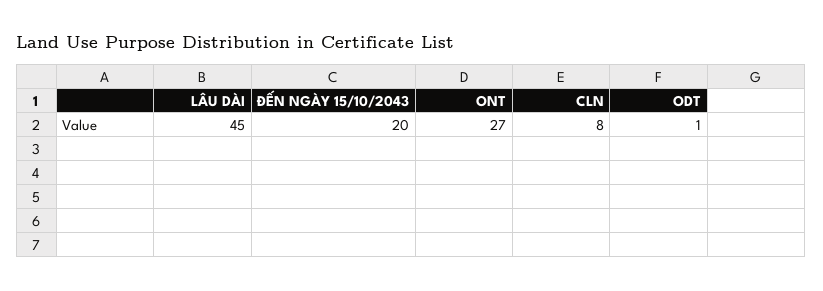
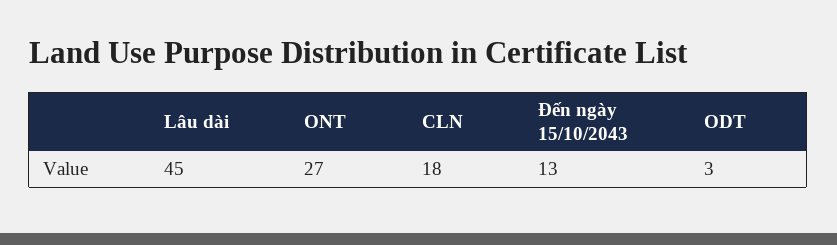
ĐẾN NGÀY 15/10/2043: 20 -> 13
CLN: 8 -> 18
ODT: 1 -> 3

